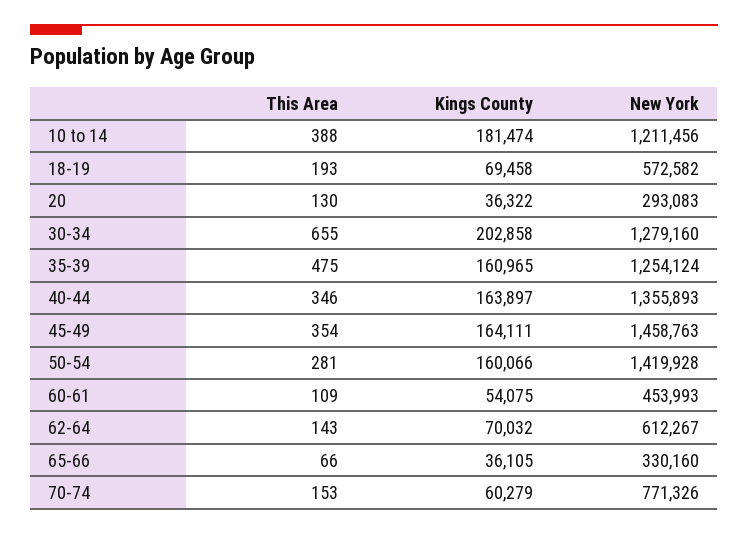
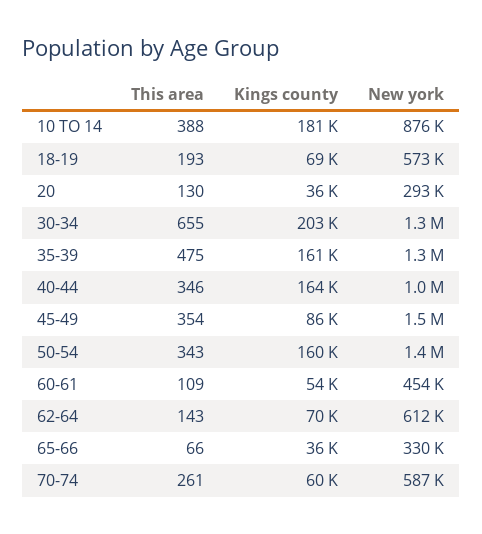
New York, 10 to 14: 1211456 -> 876000
New York, 40-44: 1355893 -> 1000000
Kings County, 45-49: 164111 -> 86000
This Area, 50-54: 281 -> 343
This Area, 70-74: 153 -> 261
New York, 70-74: 771326 -> 587000

